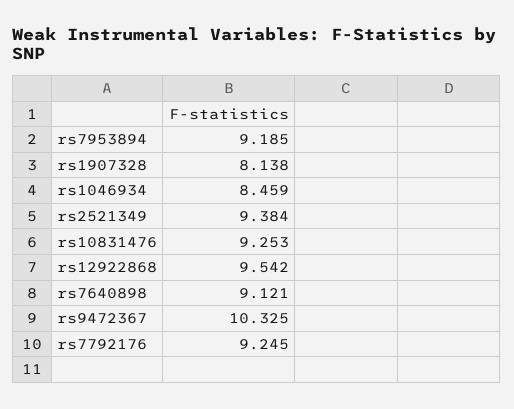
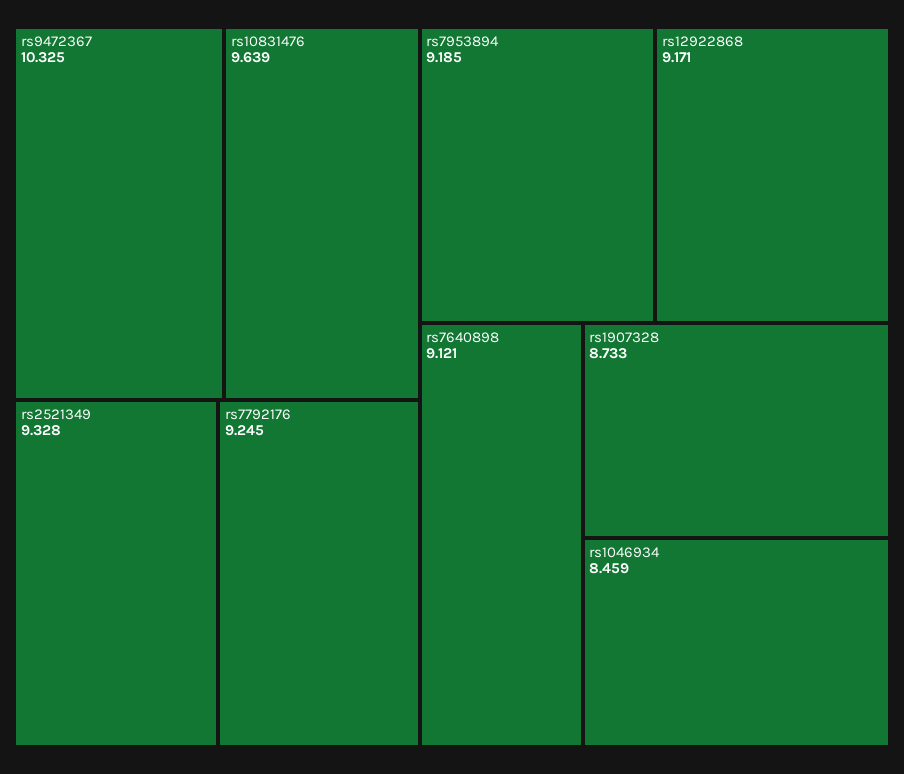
rs1907328: 8.138 -> 8.733
rs2521349: 9.384 -> 9.328
rs10831476: 9.253 -> 9.639
rs12922868: 9.542 -> 9.171

